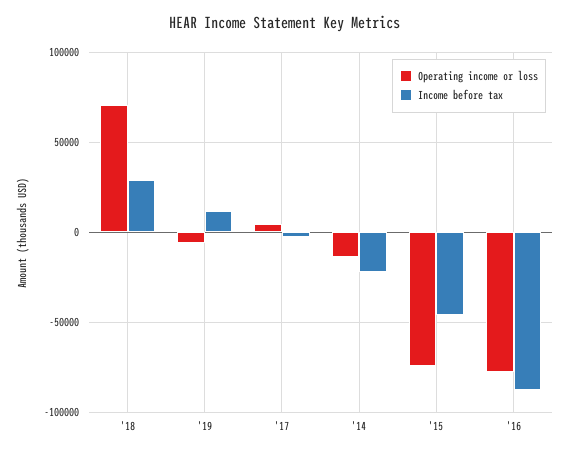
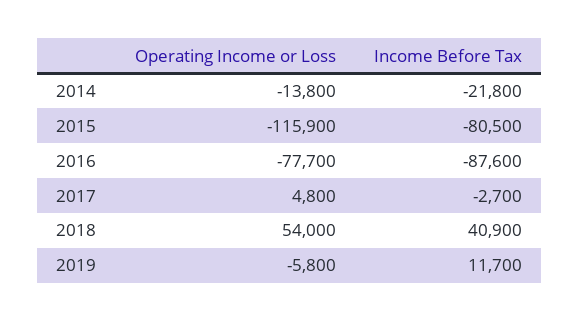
Operating income or loss, '18: 70000 -> 54000
Income before tax, '18: 30000 -> 40900
Operating income or loss, '15: -75000 -> -115900
Income before tax, '15: -45000 -> -80500

